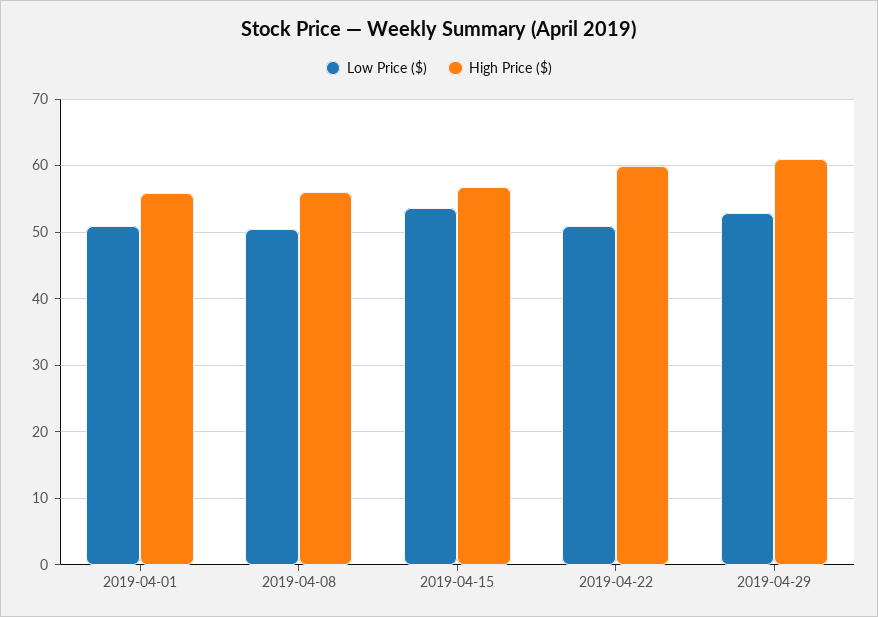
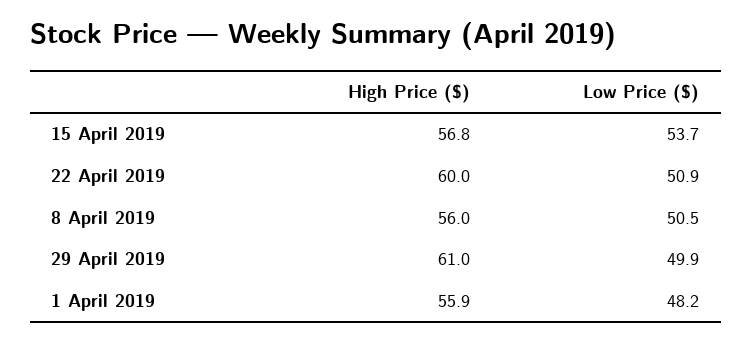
Low Price ($), 2019-04-01: 51 -> 48.2
Low Price ($), 2019-04-29: 53 -> 49.9

